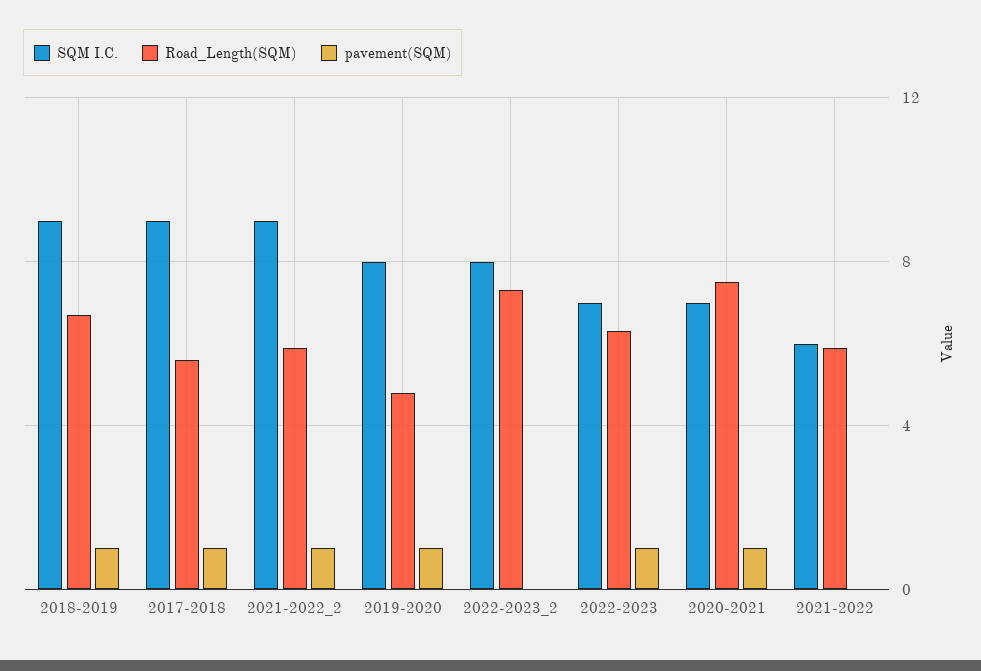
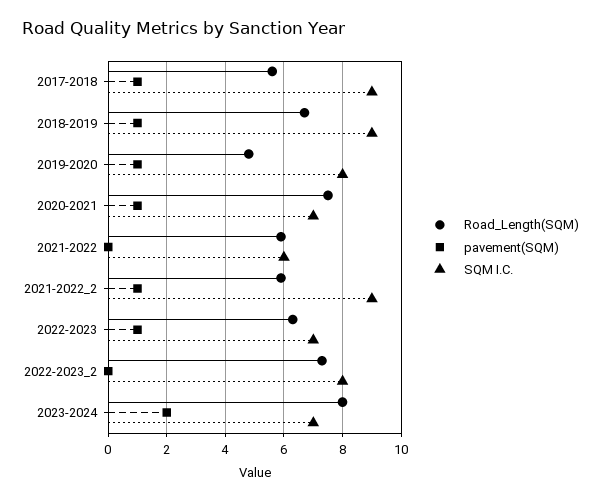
Road_Length(SQM), 2023-2024: none -> 8
pavement(SQM), 2023-2024: none -> 2
SQM I.C., 2023-2024: none -> 7

